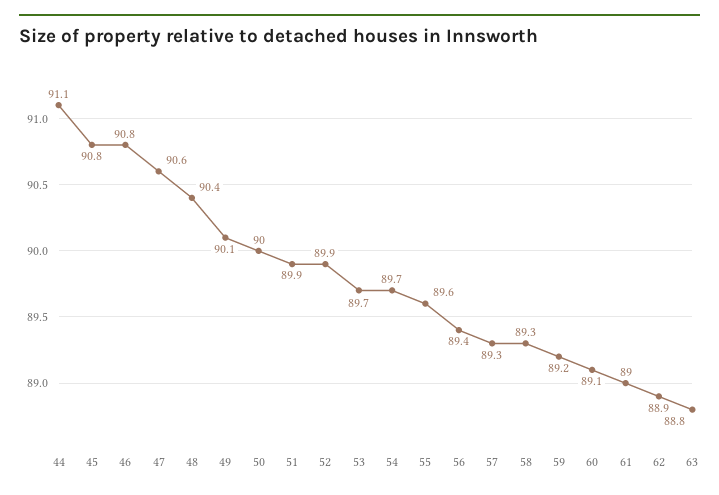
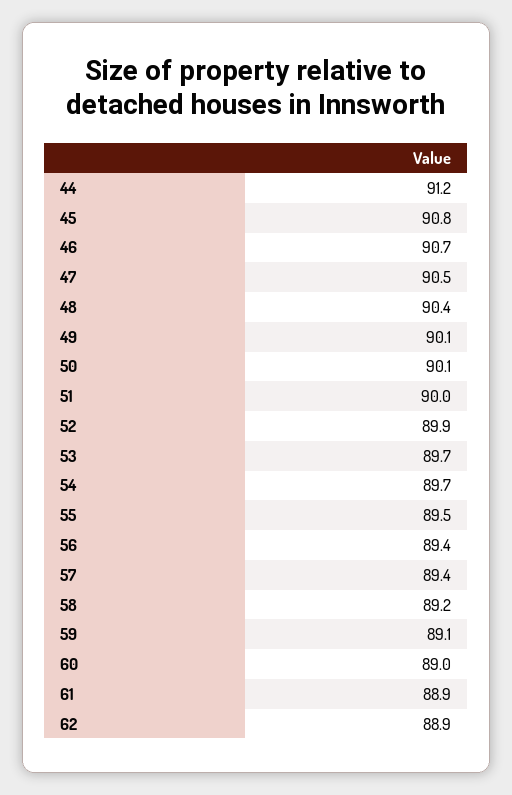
44: 91.1 -> 91.2
46: 90.8 -> 90.7
47: 90.6 -> 90.5
50: 90 -> 90.1
51: 89.9 -> 90
55: 89.6 -> 89.5
57: 89.3 -> 89.4
58: 89.3 -> 89.2
59: 89.2 -> 89.1
60: 89.1 -> 89
61: 89 -> 88.9
63: 88.8 -> none

